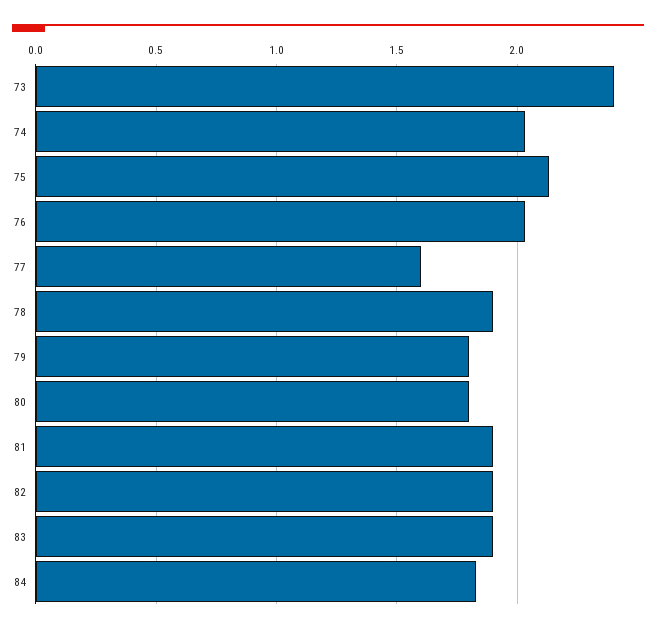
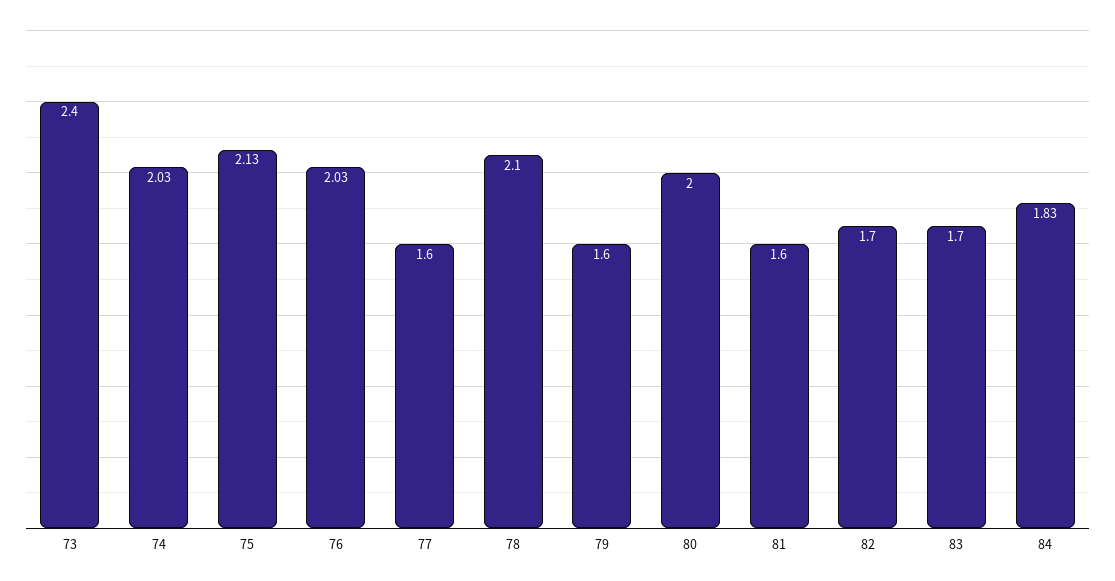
78: 1.9 -> 2.1
79: 1.8 -> 1.6
80: 1.8 -> 2
81: 1.9 -> 1.6
82: 1.9 -> 1.7
83: 1.9 -> 1.7

